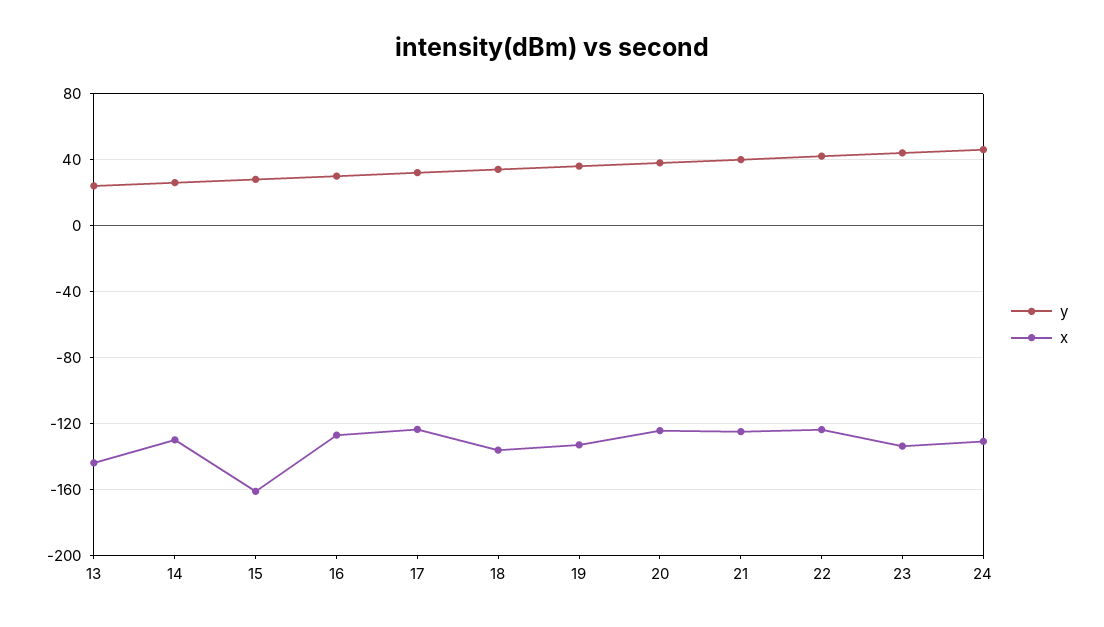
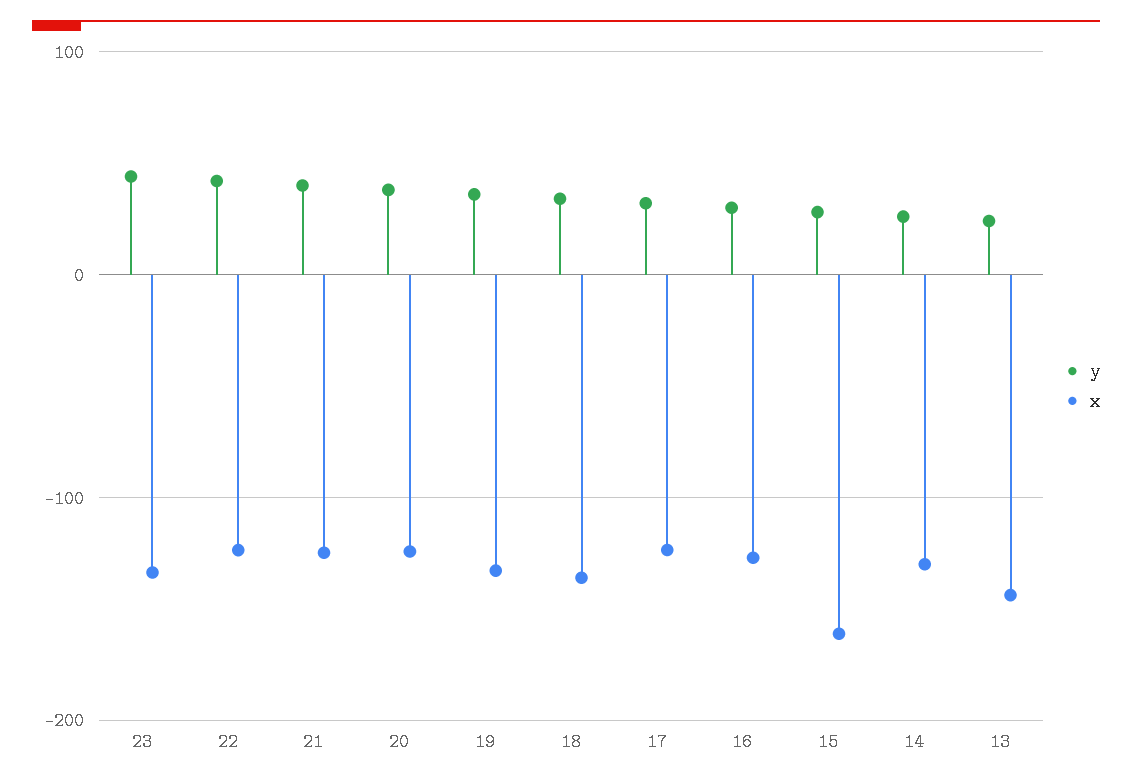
y, 24: 45 -> none
x, 24: -130 -> none

